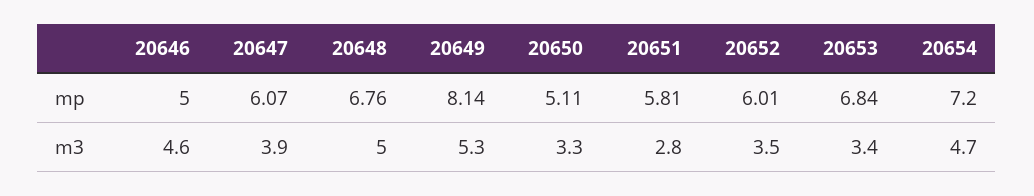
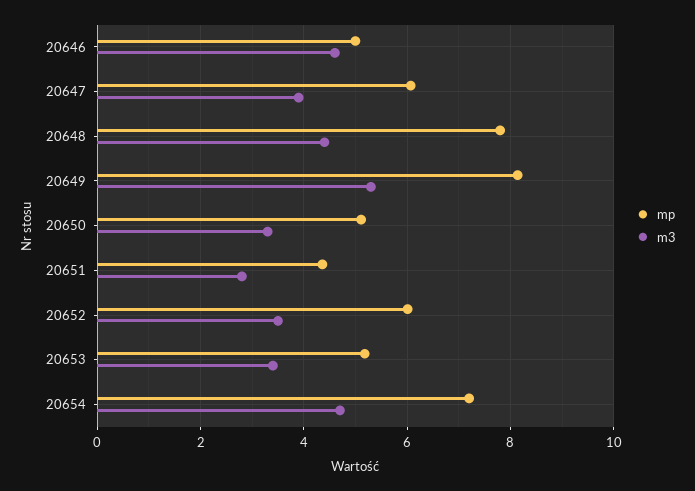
mp, 20648: 6.76 -> 7.8
mp, 20651: 5.81 -> 4.4
mp, 20653: 6.84 -> 5.2
m3, 20648: 5 -> 4.4

